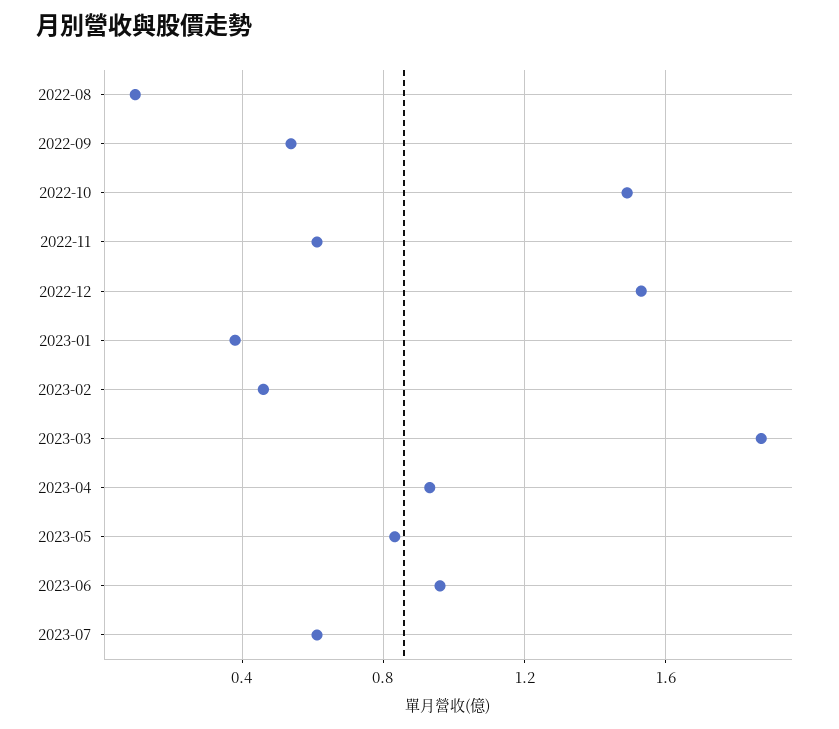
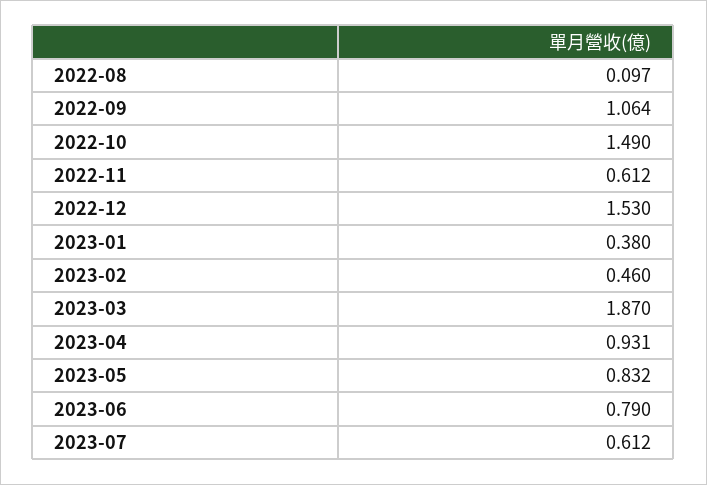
2022-09: 0.55 -> 1.064
2023-06: 0.95 -> 0.79

